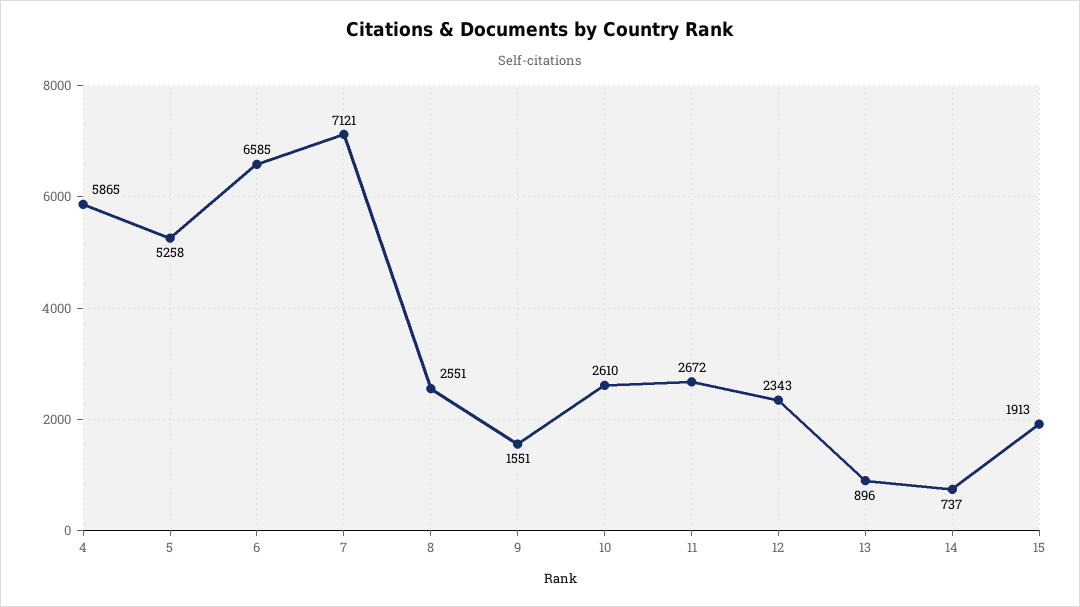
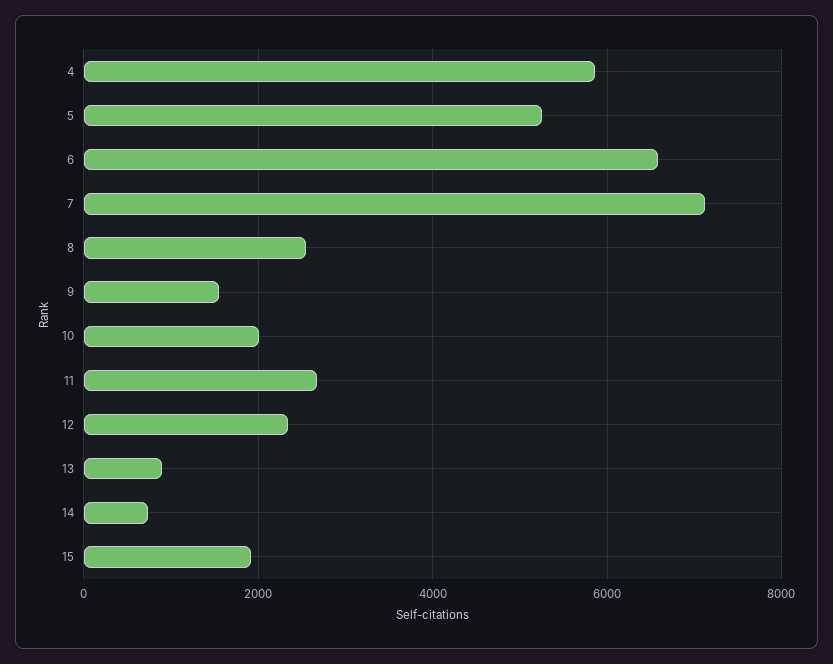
10: 2610 -> 2000

